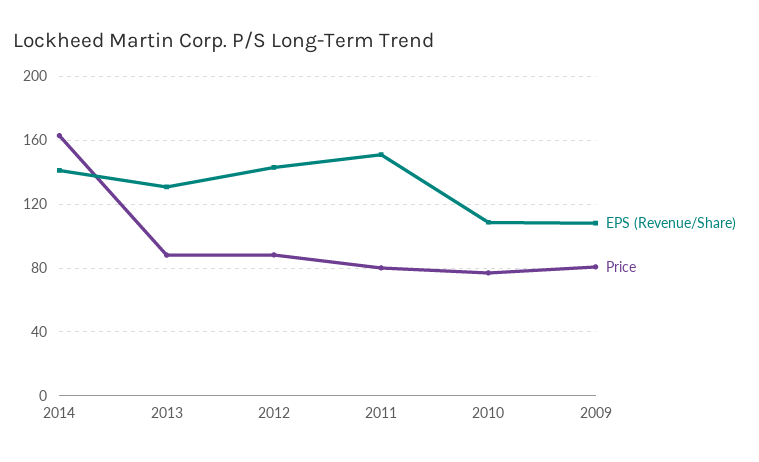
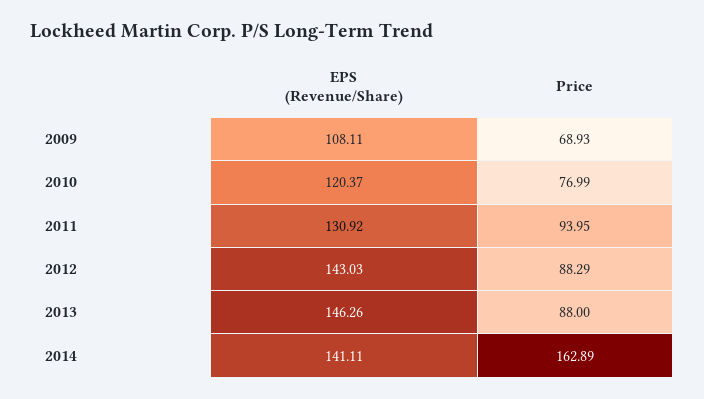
EPS (Revenue/Share), 2013: 130 -> 146.26
EPS (Revenue/Share), 2011: 150 -> 130.92
Price, 2011: 80 -> 93.95
EPS (Revenue/Share), 2010: 110 -> 120.37
Price, 2009: 80 -> 68.93

